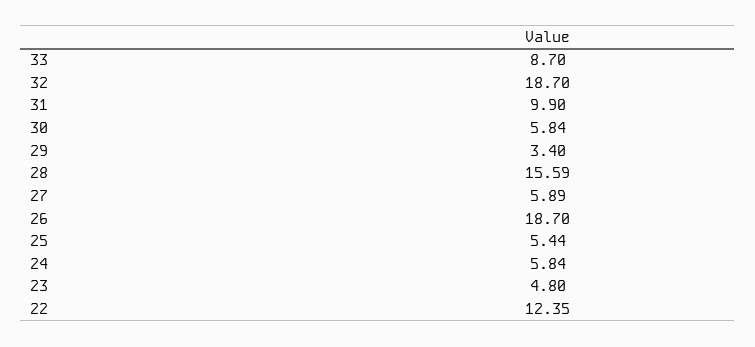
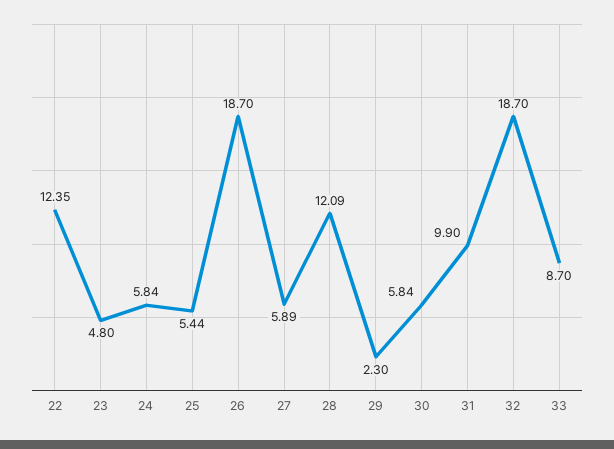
29: 3.4 -> 2.3
28: 15.59 -> 12.09

